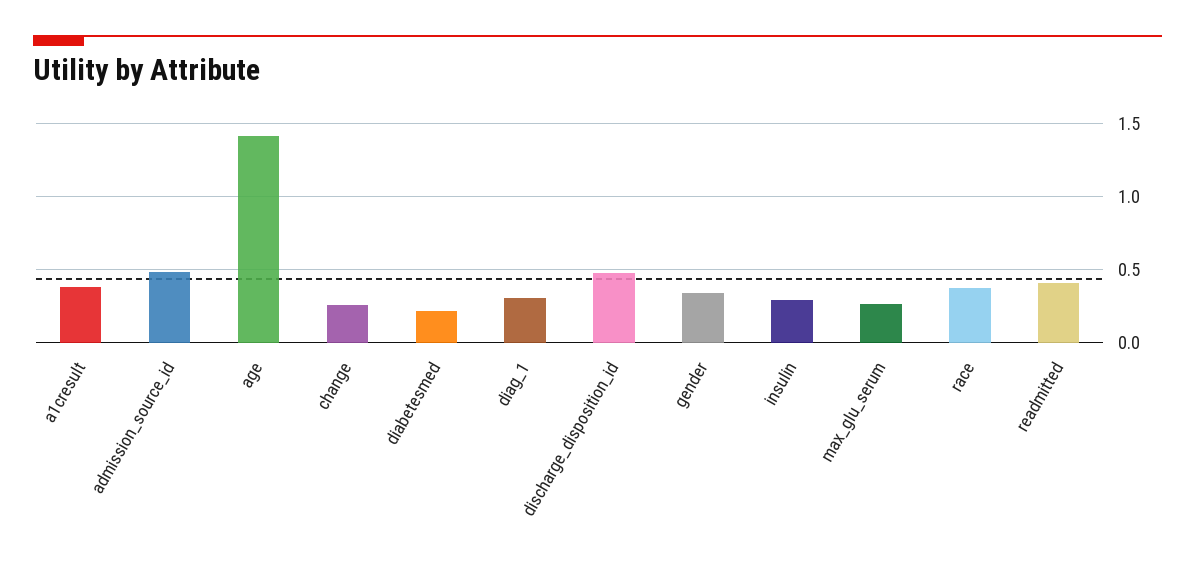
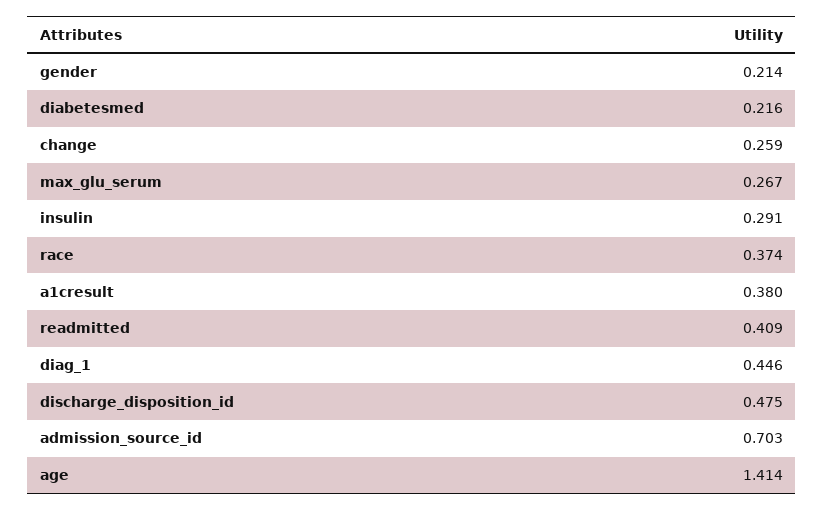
admission_source_id: 0.5 -> 0.703
diag_1: 0.3 -> 0.446
gender: 0.35 -> 0.214

